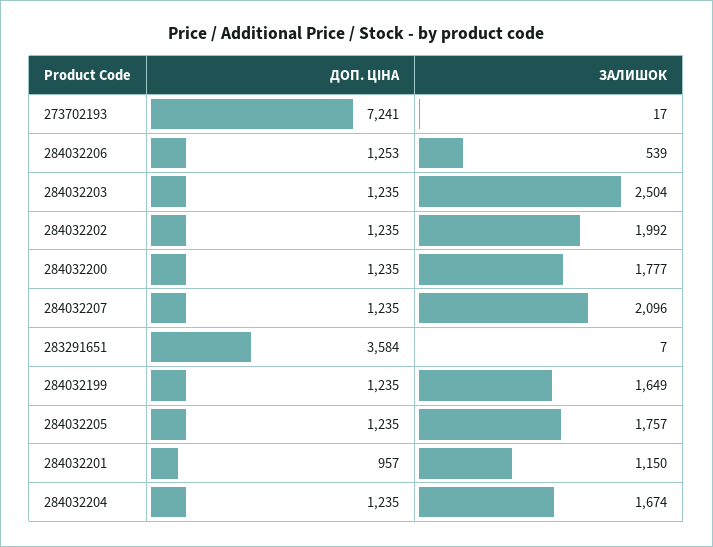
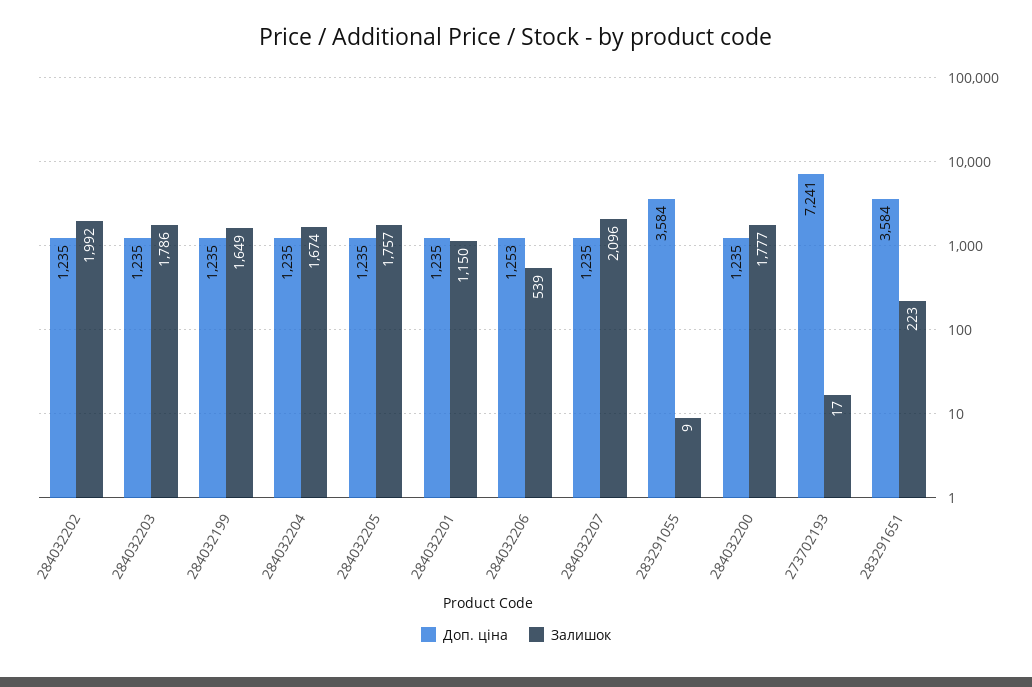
ЗАЛИШОК, 284032203: 2504 -> 1786
ЗАЛИШОК, 283291651: 7 -> 223
ДОП. ЦІНА, 284032201: 957 -> 1235
ДОП. ЦІНА, 283291055: none -> 3584
ЗАЛИШОК, 283291055: none -> 9

